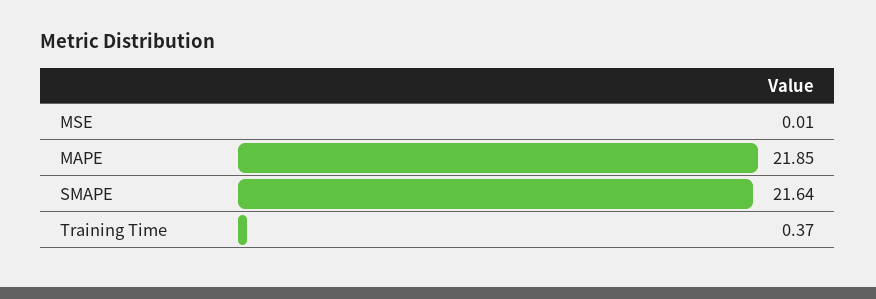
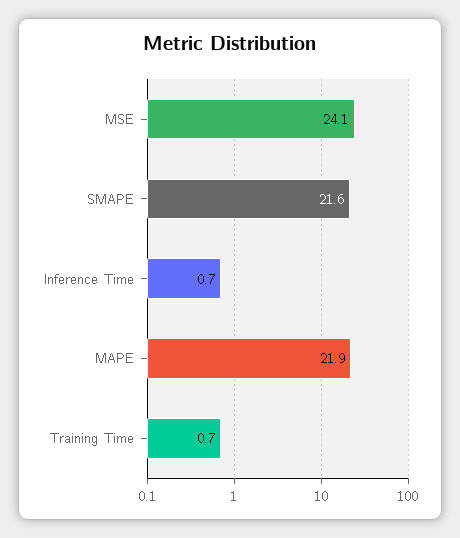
MSE: 0.01 -> 24.1
Training Time: 0.37 -> 0.7
Inference Time: none -> 0.7

